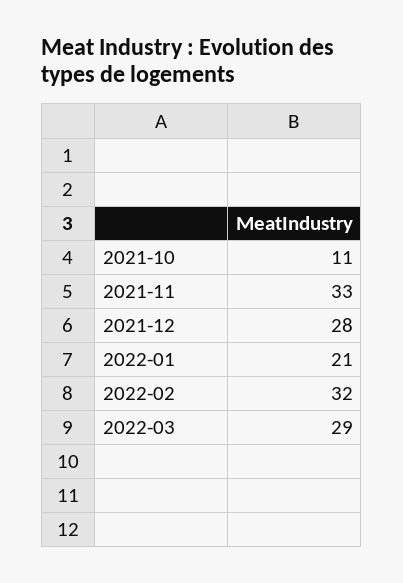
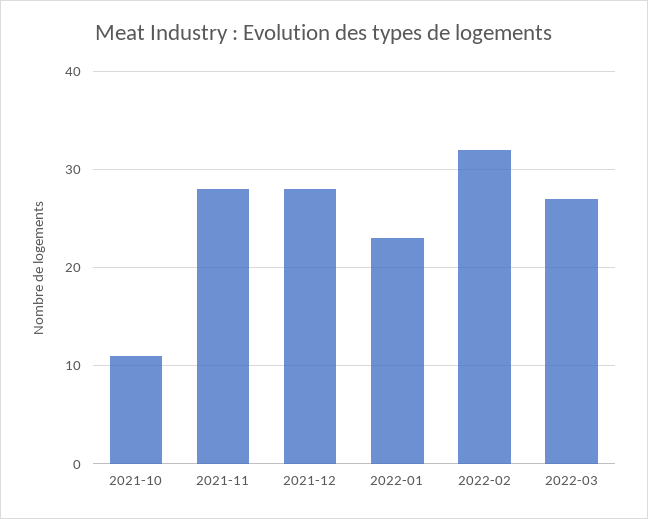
2021-11: 33 -> 28
2022-01: 21 -> 23
2022-03: 29 -> 27

